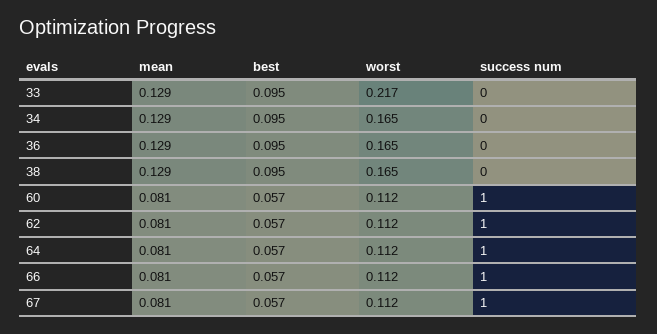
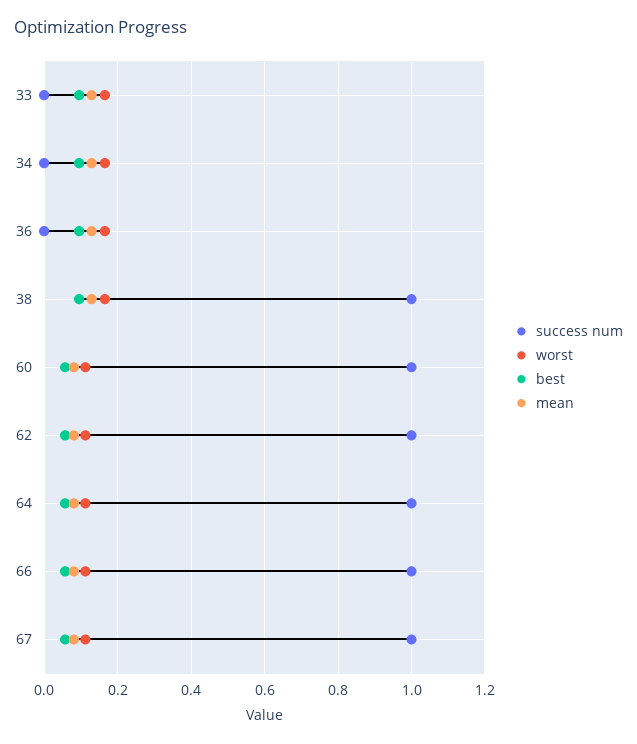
worst, 33: 0.217 -> 0.16
success num, 38: 0 -> 1

